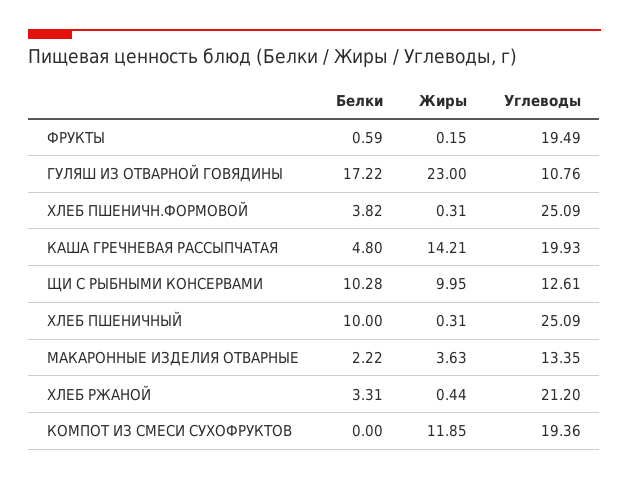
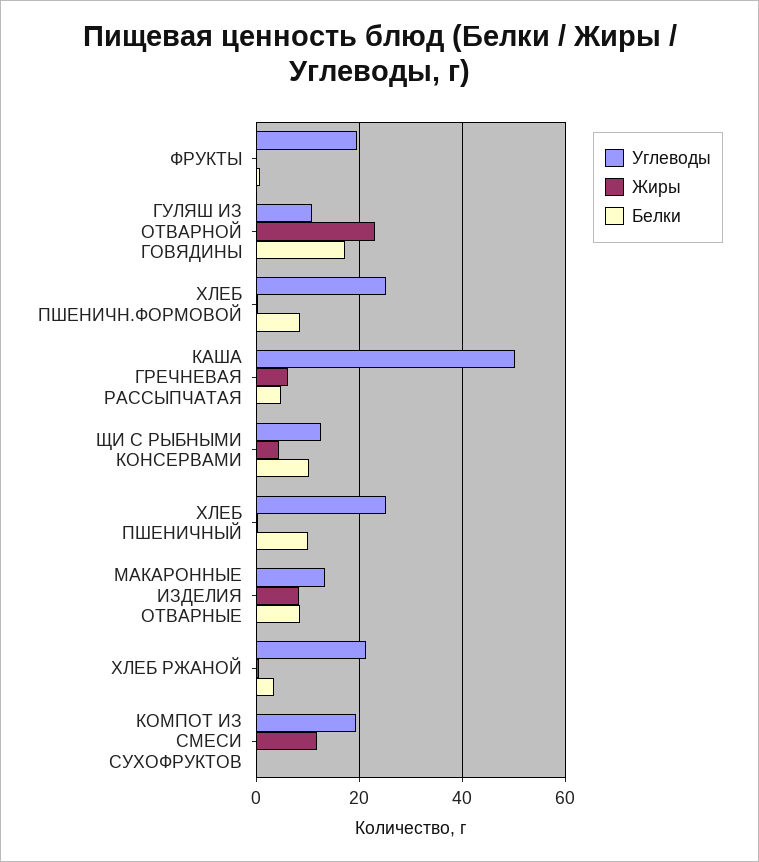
Белки, ХЛЕБ ПШЕНИЧН.ФОРМОВОЙ: 3.82 -> 8
Жиры, КАША ГРЕЧНЕВАЯ РАССЫПЧАТАЯ: 14.21 -> 6
Углеводы, КАША ГРЕЧНЕВАЯ РАССЫПЧАТАЯ: 19.93 -> 50
Жиры, ЩИ С РЫБНЫМИ КОНСЕРВАМИ: 9.95 -> 4
Белки, МАКАРОННЫЕ ИЗДЕЛИЯ ОТВАРНЫЕ: 2.22 -> 8
Жиры, МАКАРОННЫЕ ИЗДЕЛИЯ ОТВАРНЫЕ: 3.63 -> 8

